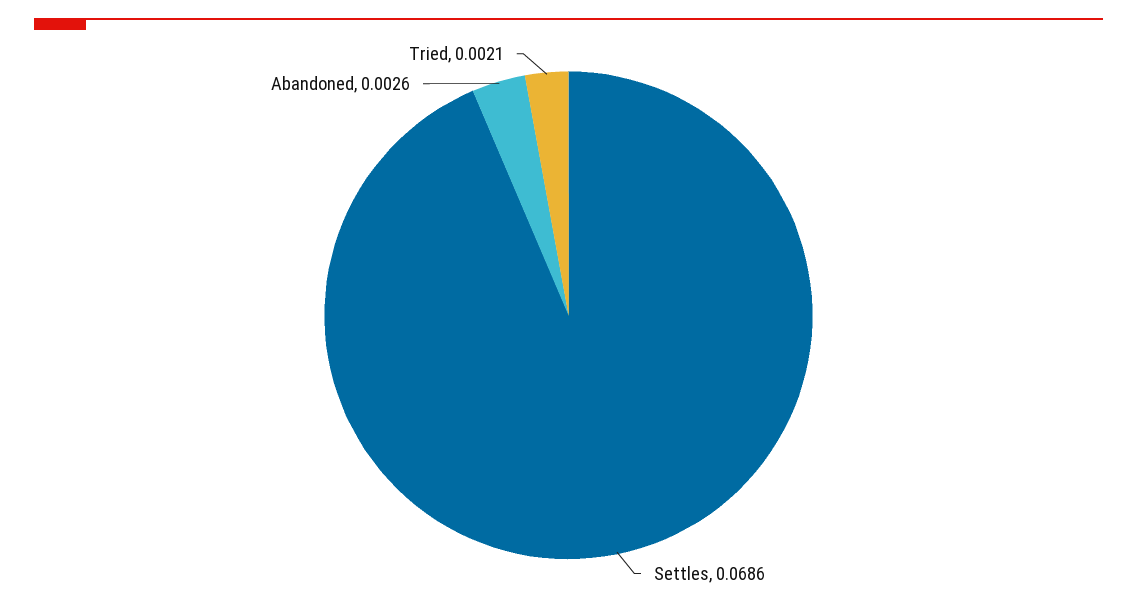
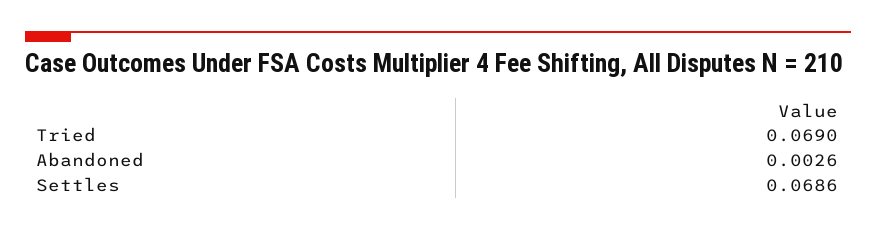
Tried: 0.0021 -> 0.069

